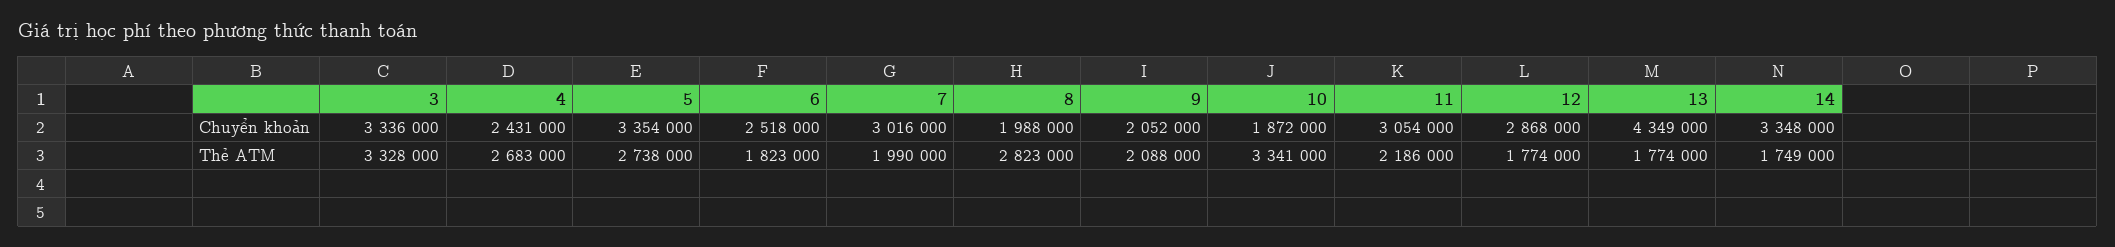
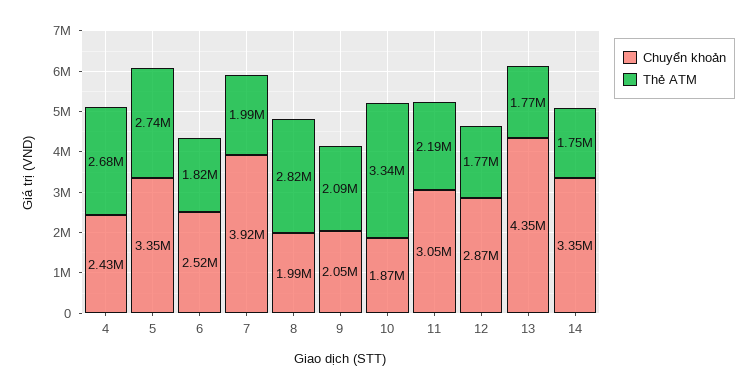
Chuyển khoản, 3: 3336000 -> none
Chuyển khoản, 7: 3016000 -> 3920000
Thẻ ATM, 3: 3328000 -> none

